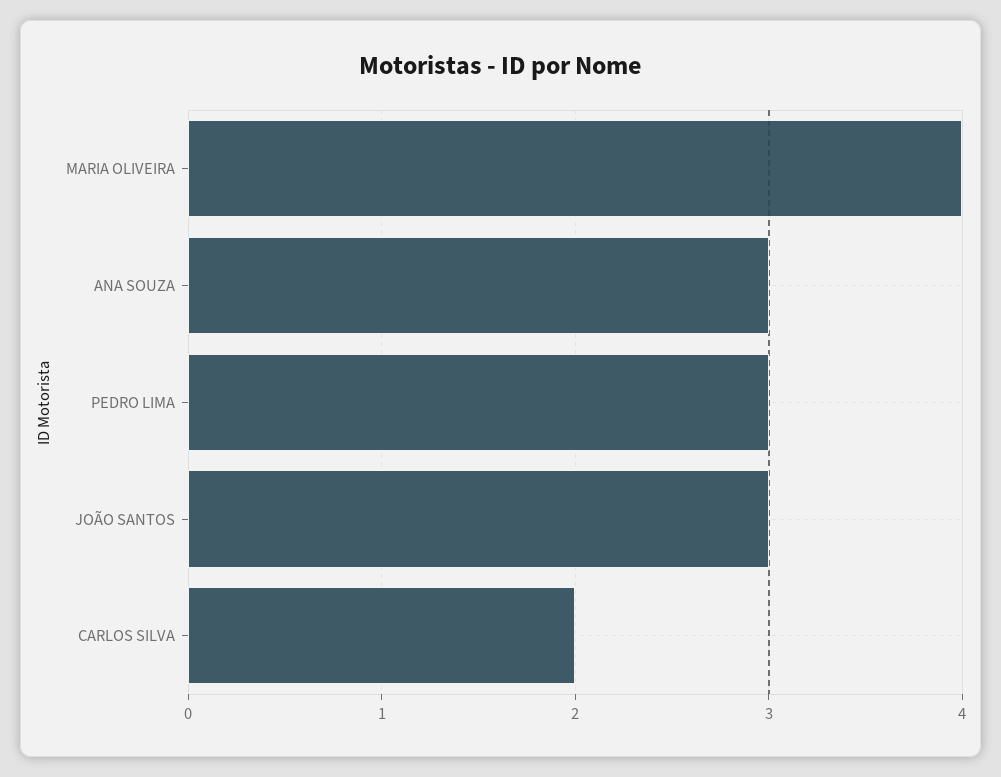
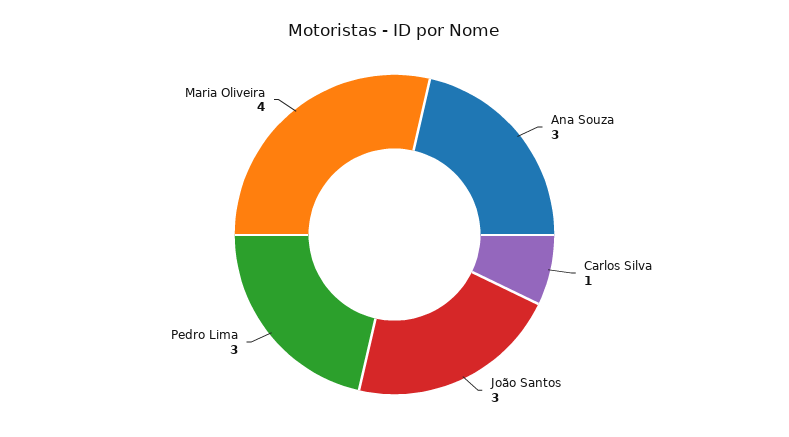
CARLOS SILVA: 2 -> 1

